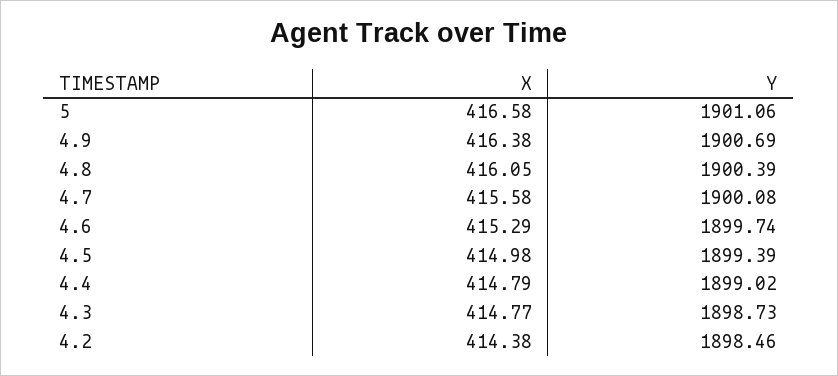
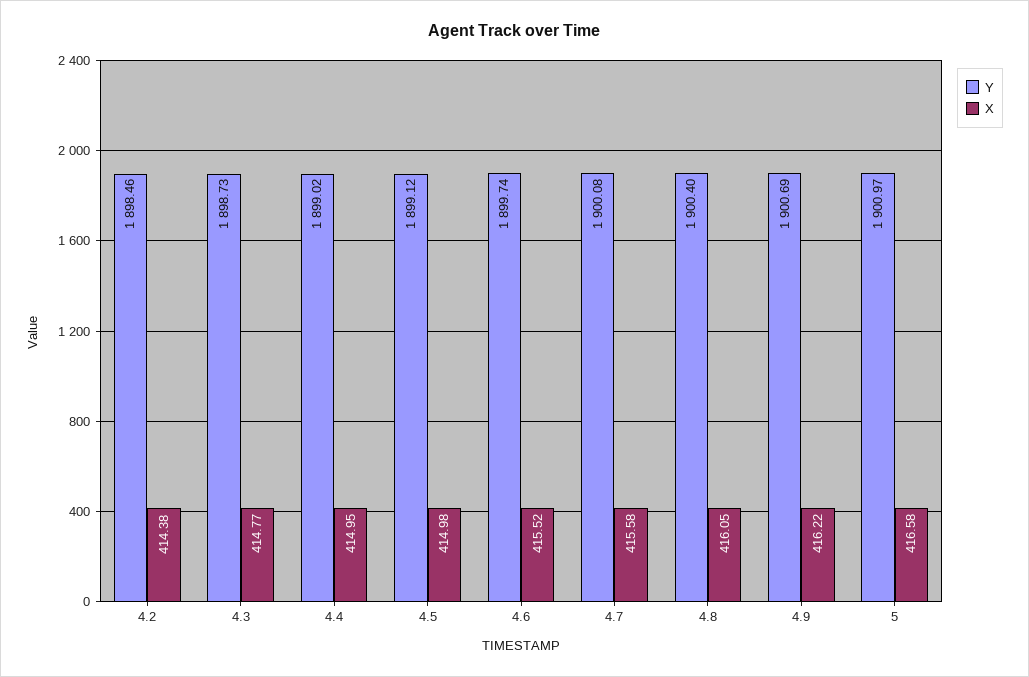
Y, 5: 1901.06 -> 1900.97
X, 4.9: 416.38 -> 416.22
Y, 4.8: 1900.39 -> 1900.4
X, 4.6: 415.29 -> 415.52
Y, 4.5: 1899.39 -> 1899.12
X, 4.4: 414.79 -> 414.95

